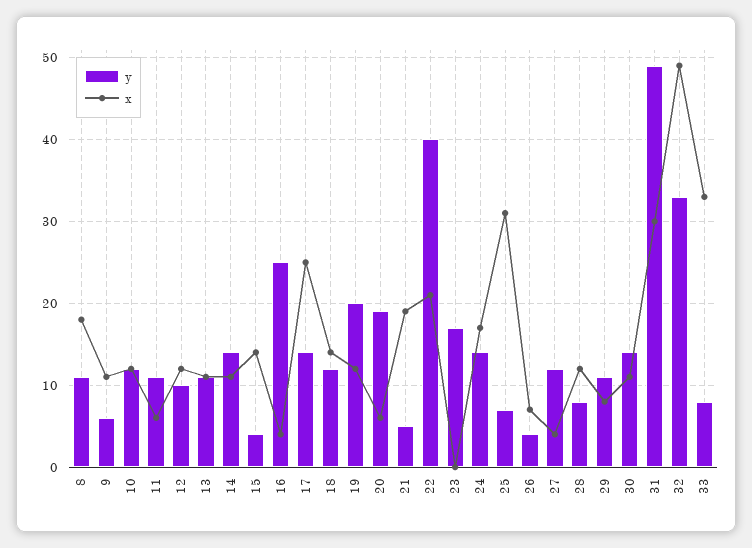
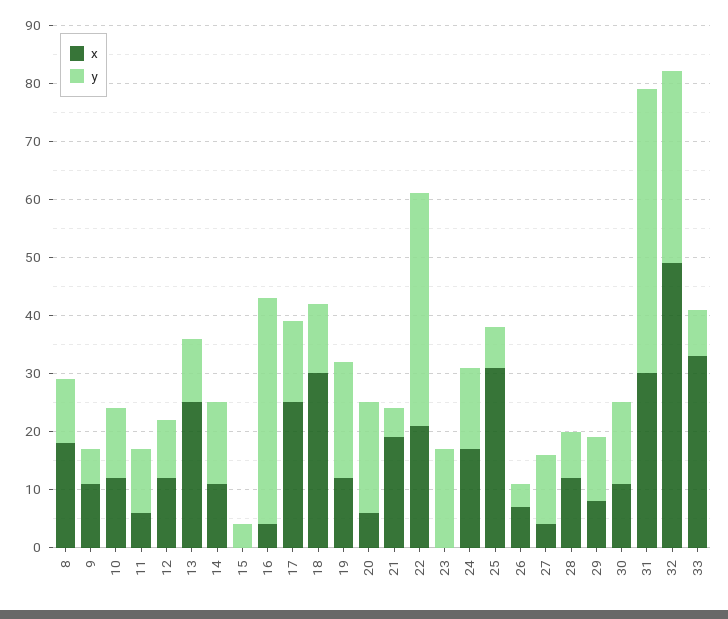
x, 13: 11 -> 25
x, 15: 14 -> 0
y, 16: 25 -> 40
x, 18: 14 -> 30

